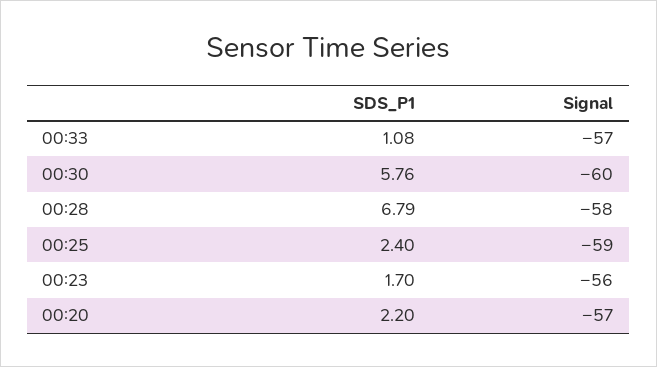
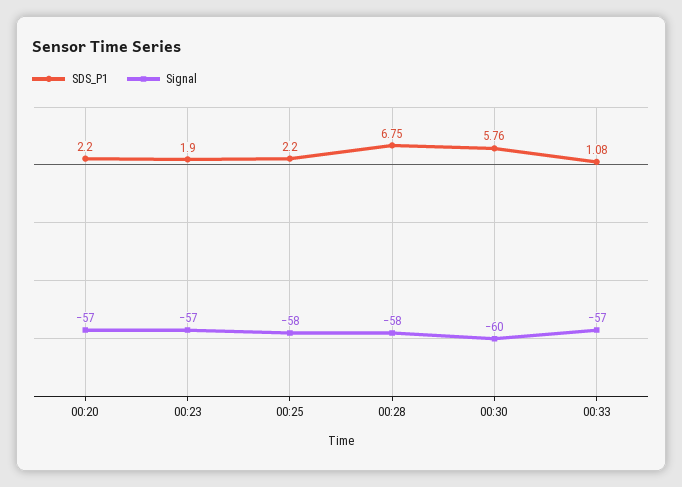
SDS_P1, 00:28: 6.79 -> 6.75
SDS_P1, 00:25: 2.4 -> 2.2
Signal, 00:25: -59 -> -58
SDS_P1, 00:23: 1.7 -> 1.9
Signal, 00:23: -56 -> -57

